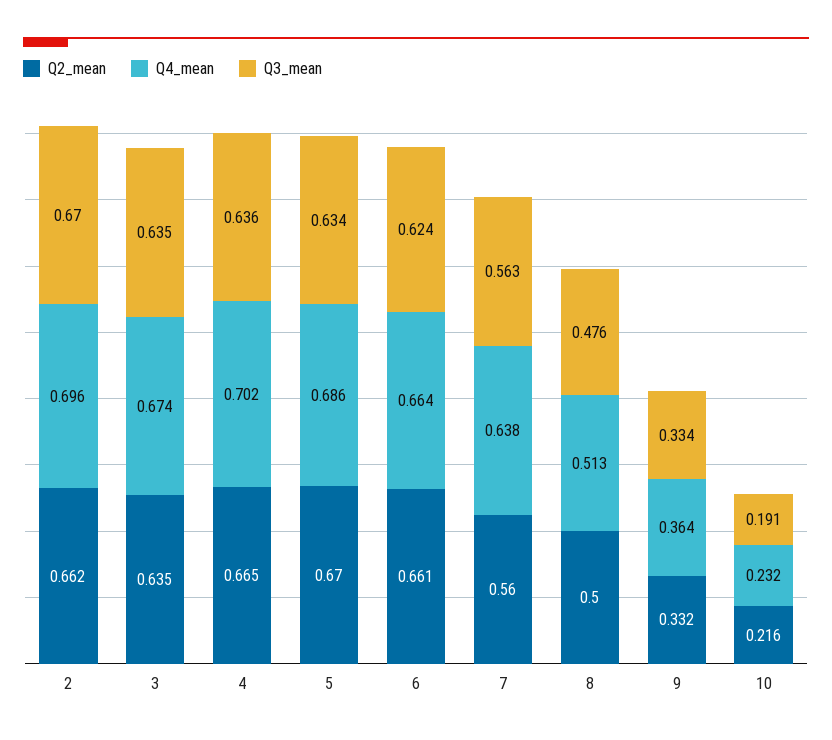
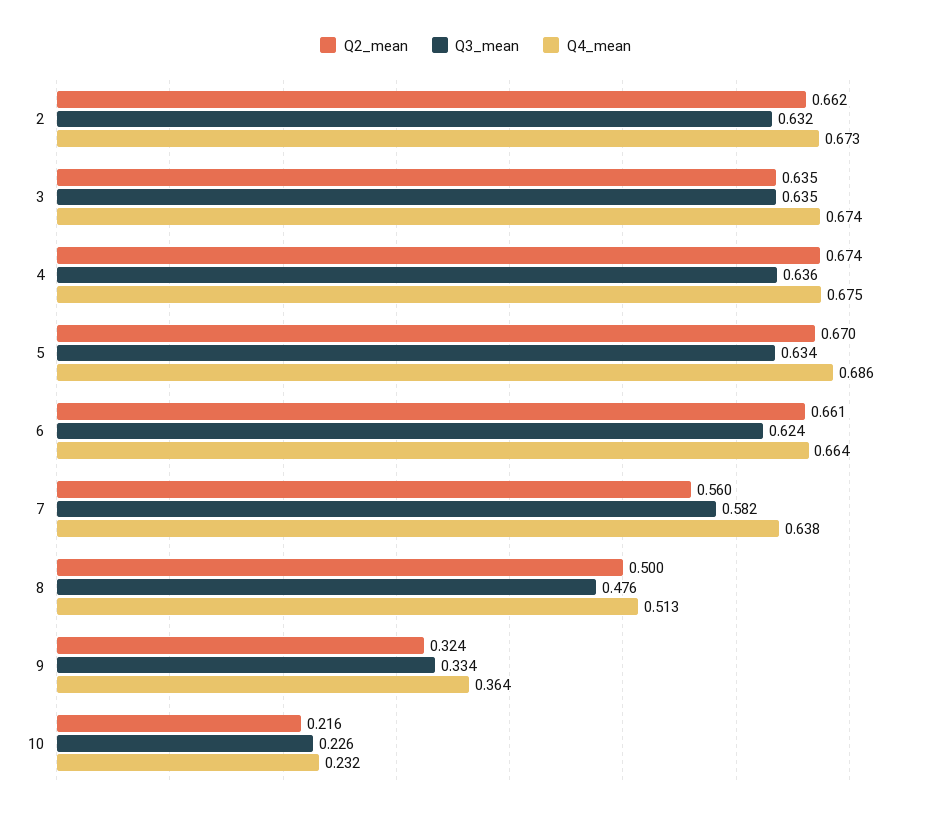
Q4_mean, 2: 0.696 -> 0.673
Q3_mean, 2: 0.67 -> 0.632
Q2_mean, 4: 0.665 -> 0.674
Q4_mean, 4: 0.702 -> 0.675
Q3_mean, 7: 0.563 -> 0.582
Q2_mean, 9: 0.332 -> 0.324
Q3_mean, 10: 0.191 -> 0.226

